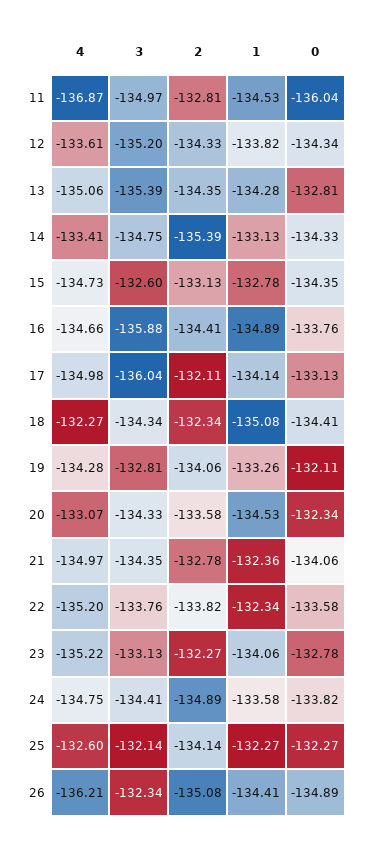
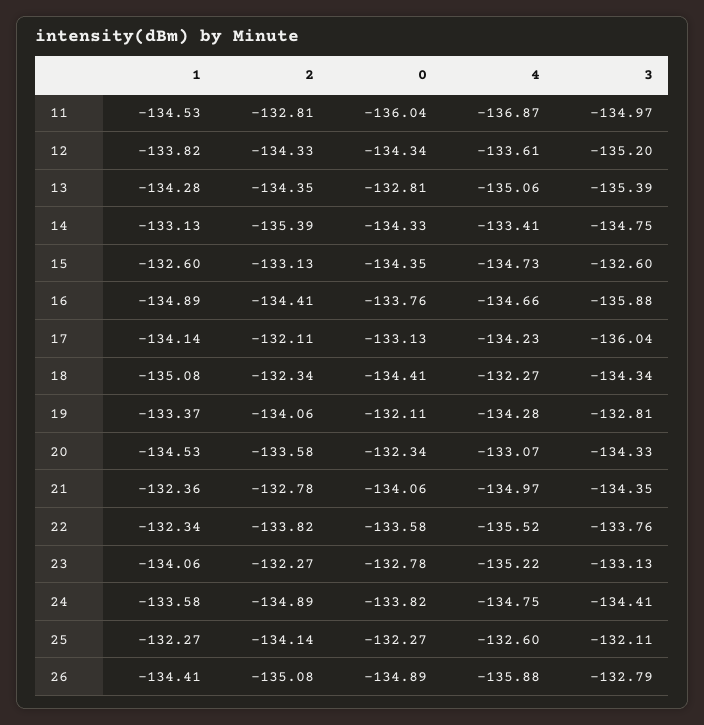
1, 15: -132.78 -> -132.6
4, 17: -134.98 -> -134.23
1, 19: -133.26 -> -133.37
4, 22: -135.2 -> -135.52
3, 25: -132.14 -> -132.11
4, 26: -136.21 -> -135.88
3, 26: -132.34 -> -132.79

